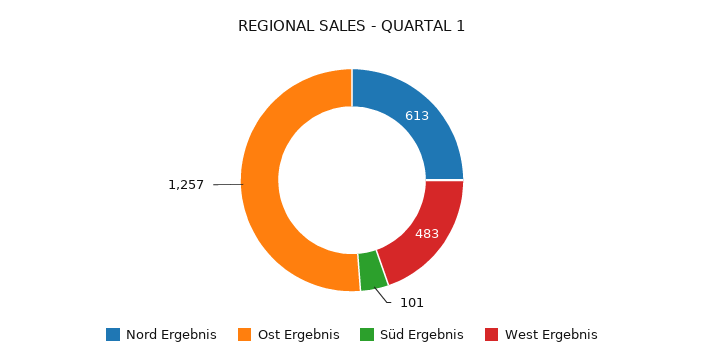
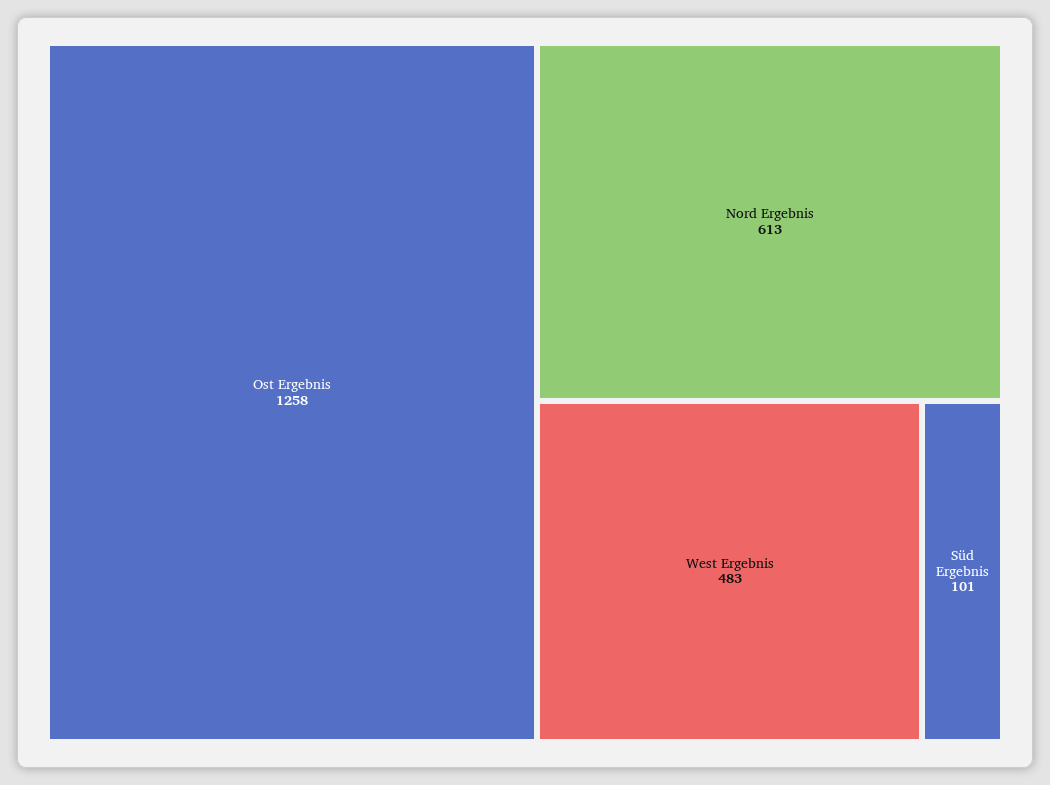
Ost Ergebnis: 1257 -> 1258

